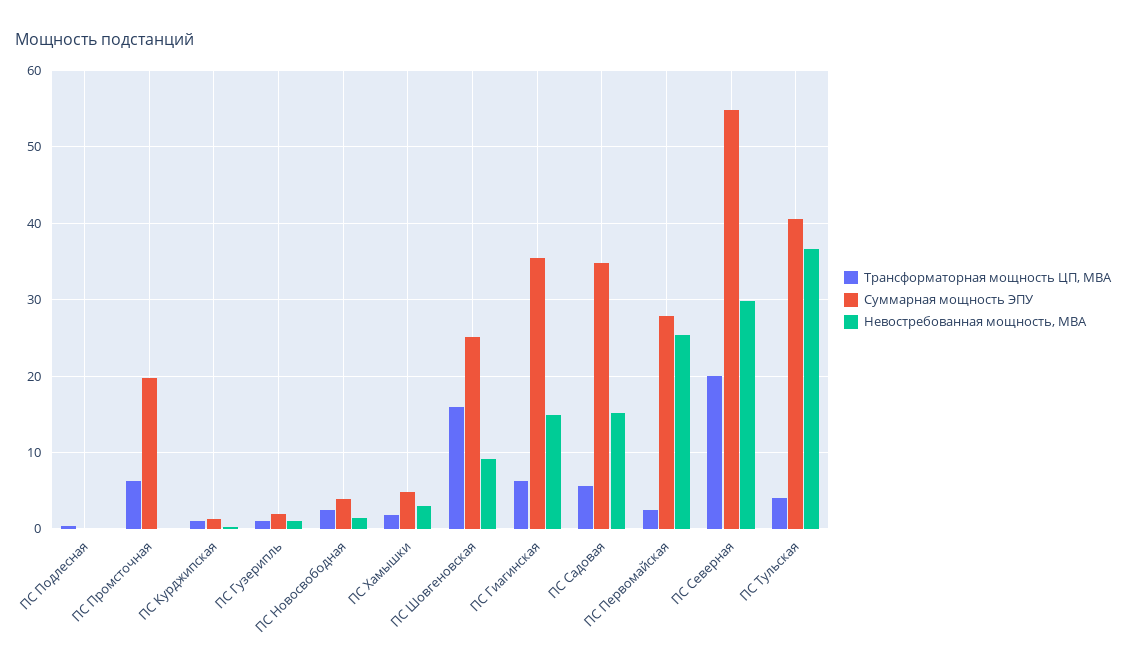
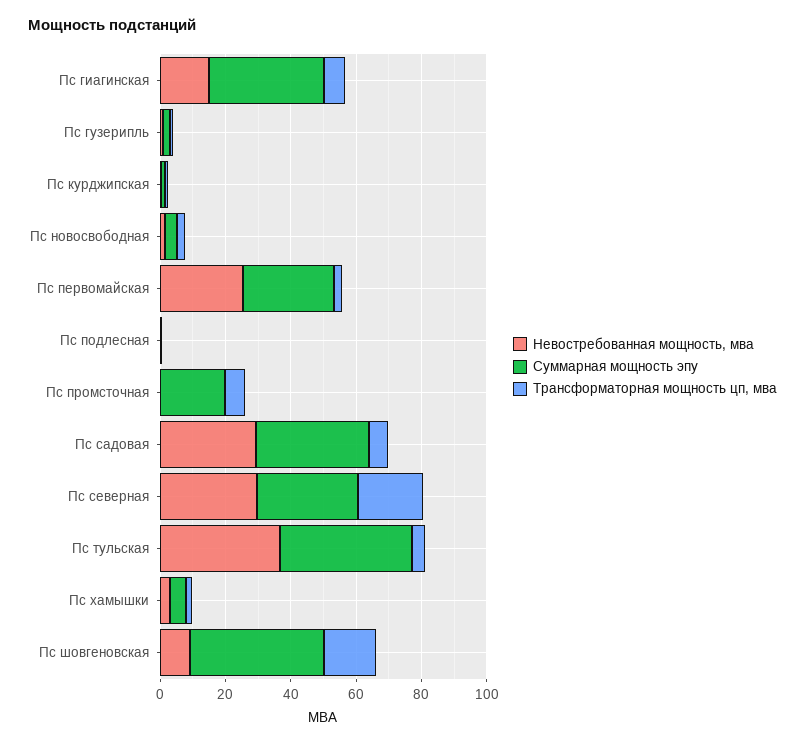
Суммарная мощность ЭПУ, ПС Шовгеновская: 25 -> 40
Невостребованная мощность, МВА, ПС Садовая: 15 -> 30
Суммарная мощность ЭПУ, ПС Северная: 55 -> 30

